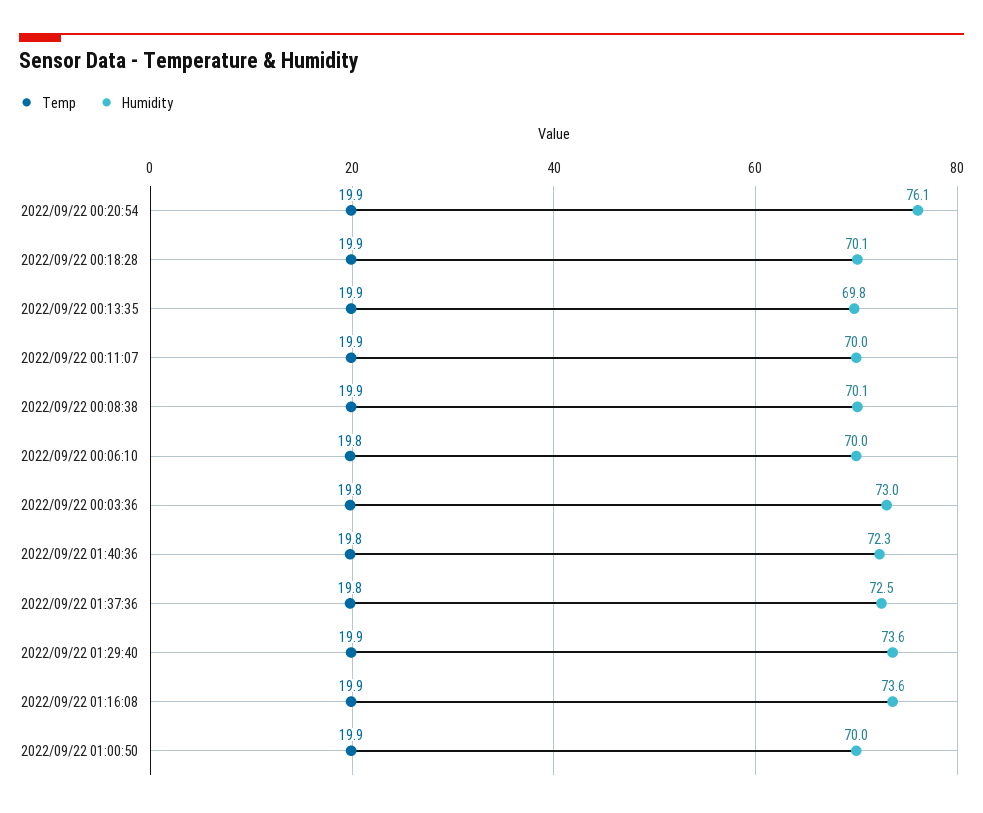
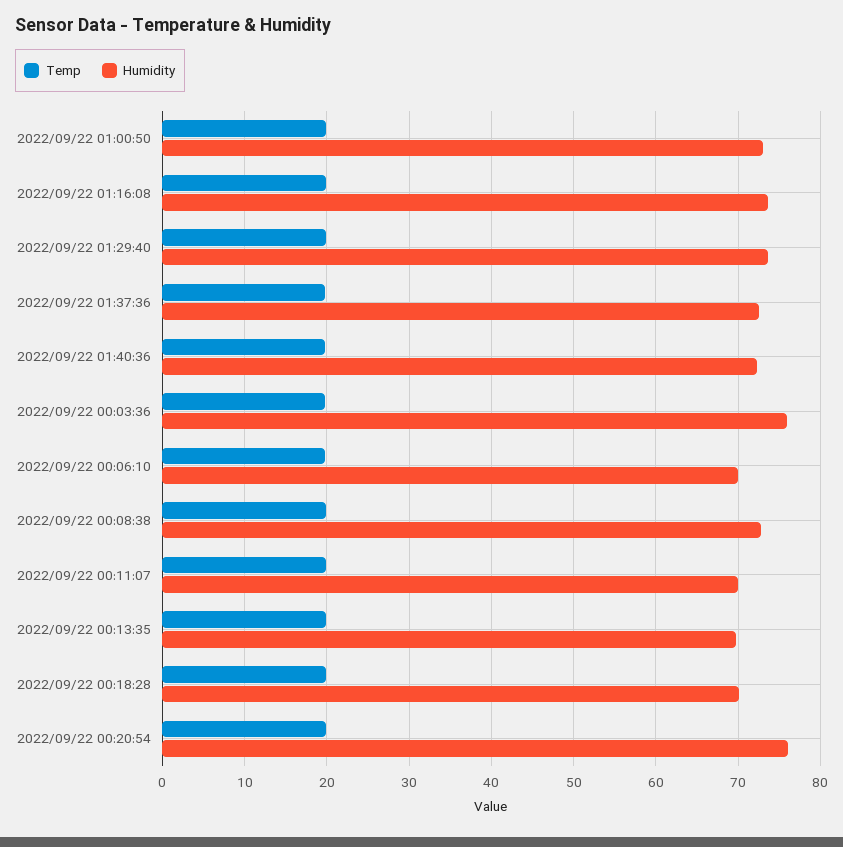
Humidity, 2022/09/22 00:08:38: 70.1 -> 73
Humidity, 2022/09/22 00:03:36: 73 -> 76
Humidity, 2022/09/22 01:00:50: 70 -> 73

